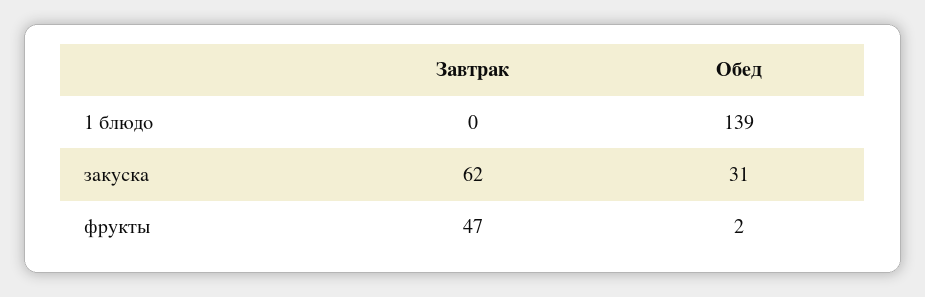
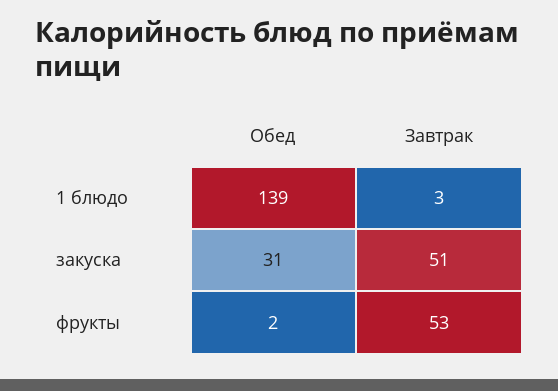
Завтрак, 1 блюдо: 0 -> 3
Завтрак, закуска: 62 -> 51
Завтрак, фрукты: 47 -> 53

